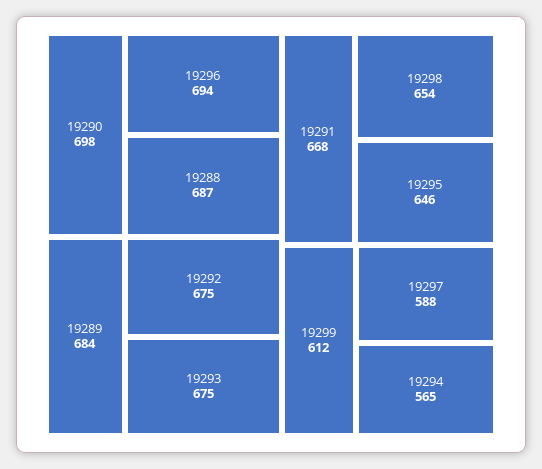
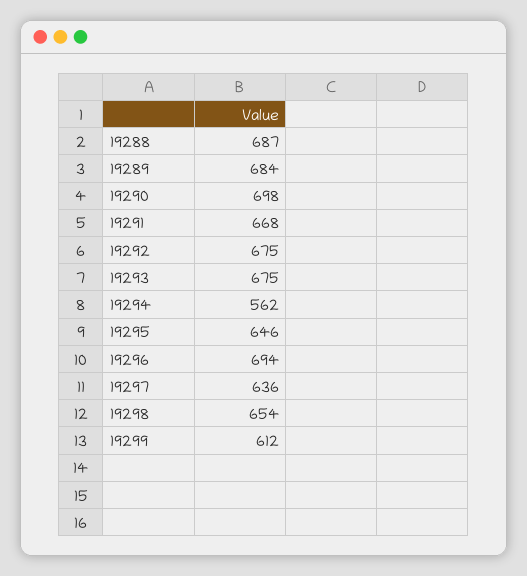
19297: 588 -> 636
19294: 565 -> 562

